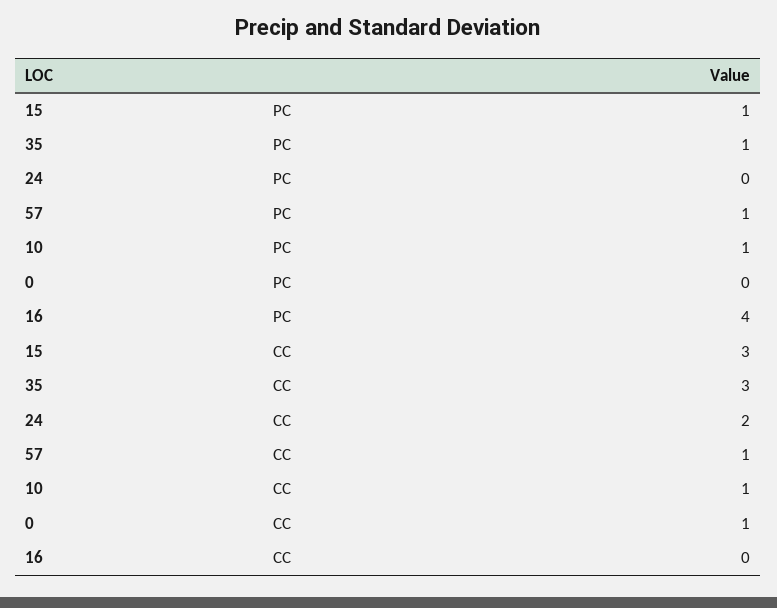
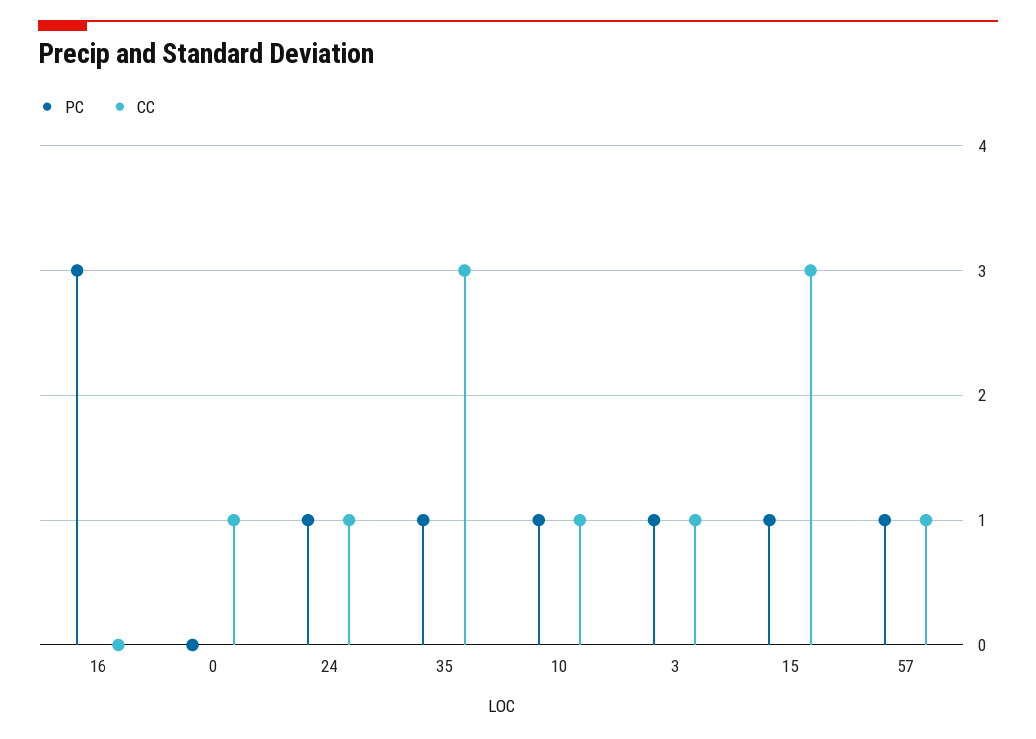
PC, 24: 0 -> 1
PC, 16: 4 -> 3
CC, 24: 2 -> 1
PC, 3: none -> 1
CC, 3: none -> 1

